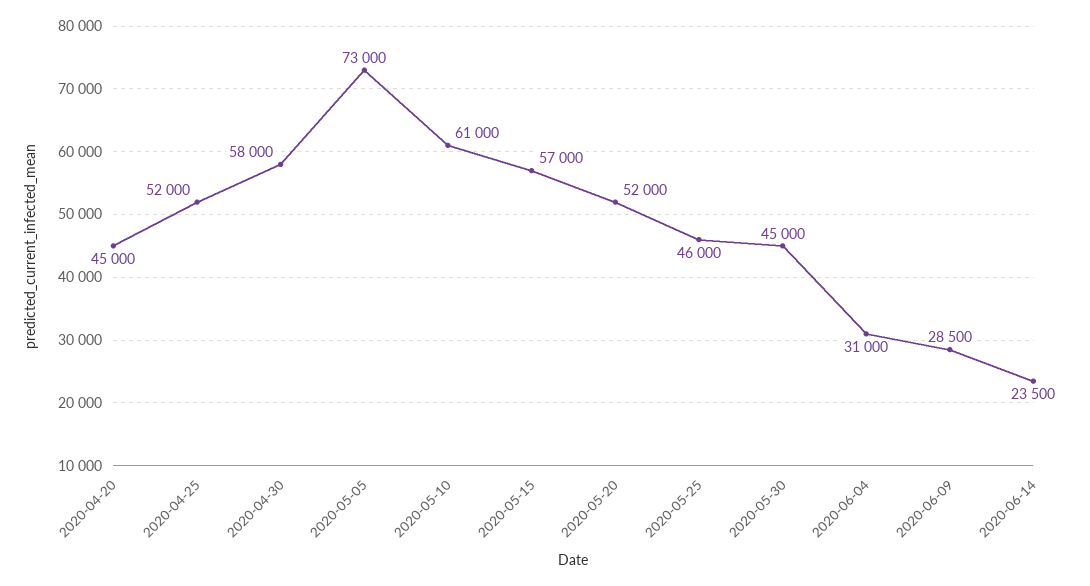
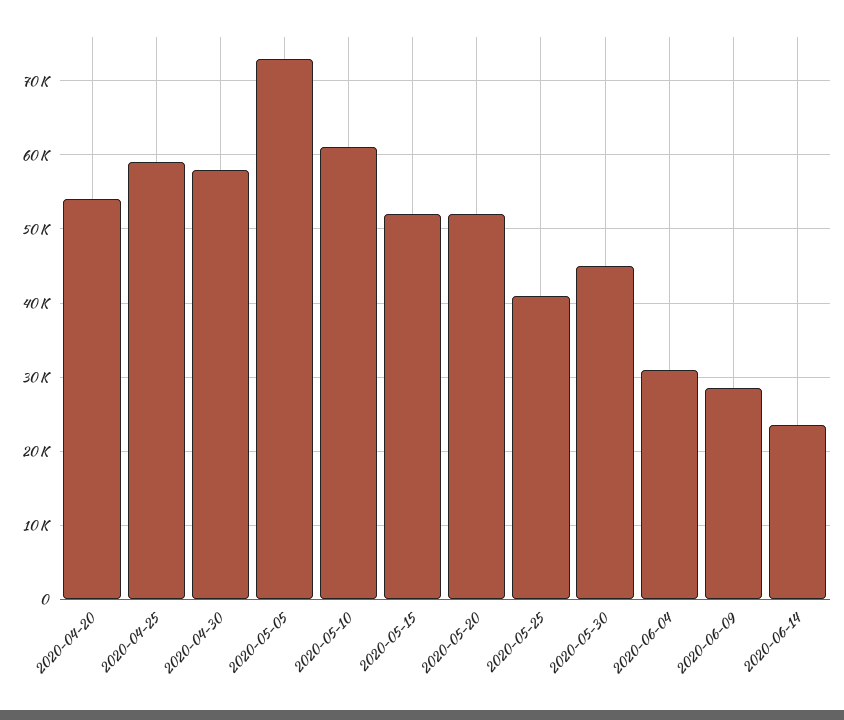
2020-04-20: 45000 -> 54000
2020-04-25: 52000 -> 59000
2020-05-15: 57000 -> 52000
2020-05-25: 46000 -> 41000

